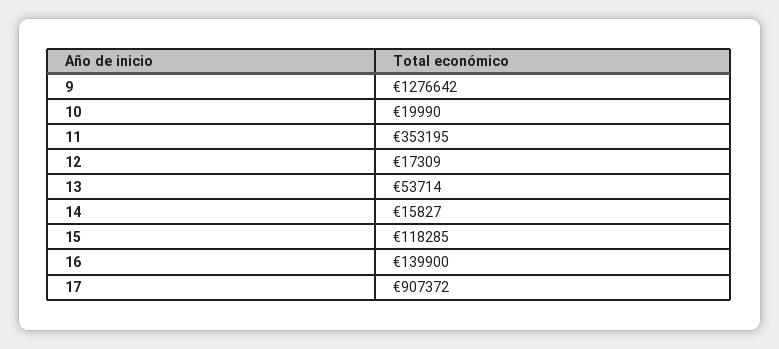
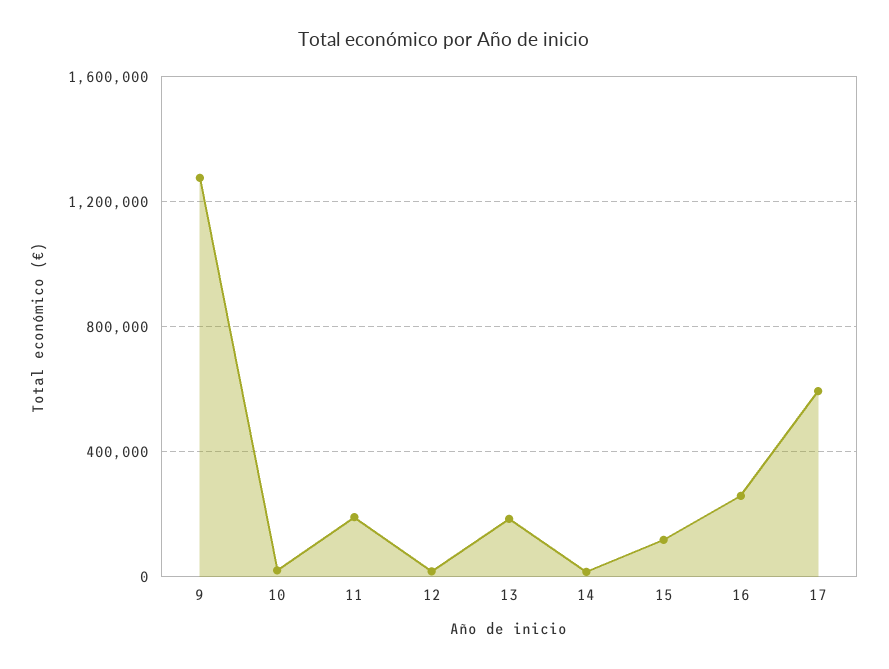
11: 353195 -> 200000
13: 53714 -> 200000
16: 139900 -> 250000
17: 907372 -> 600000

